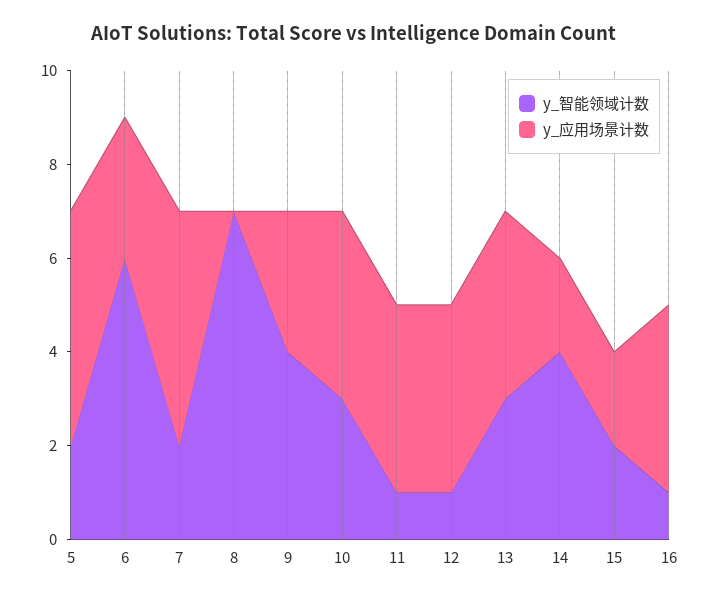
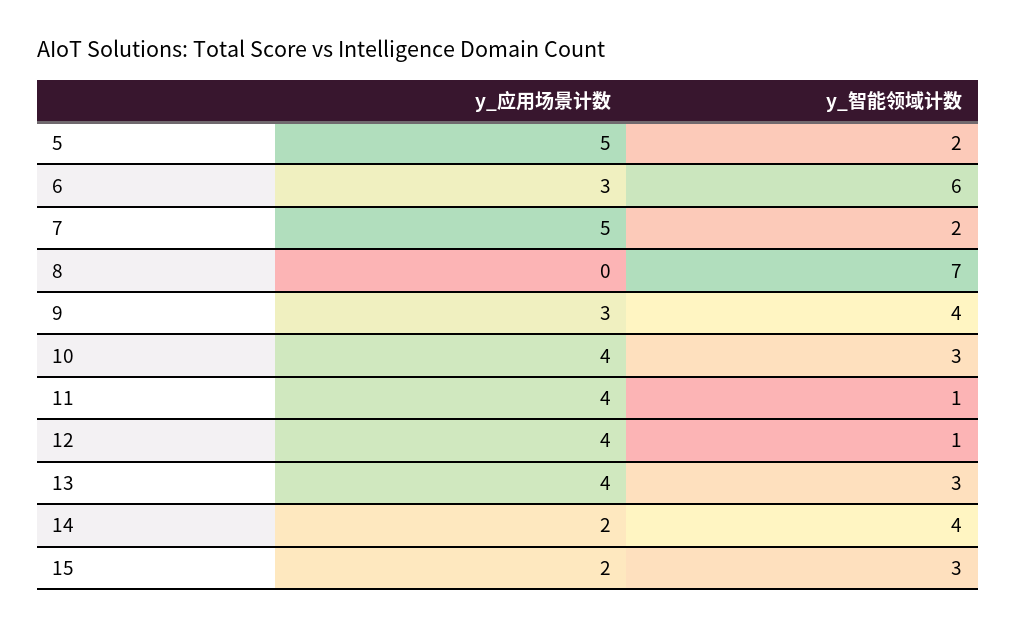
y_智能领域计数, 15: 2 -> 3
y_智能领域计数, 16: 1 -> none
y_应用场景计数, 16: 4 -> none

